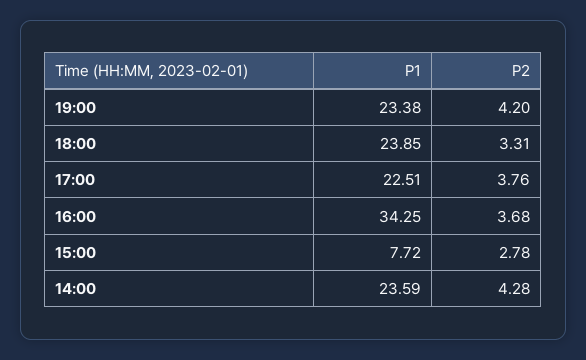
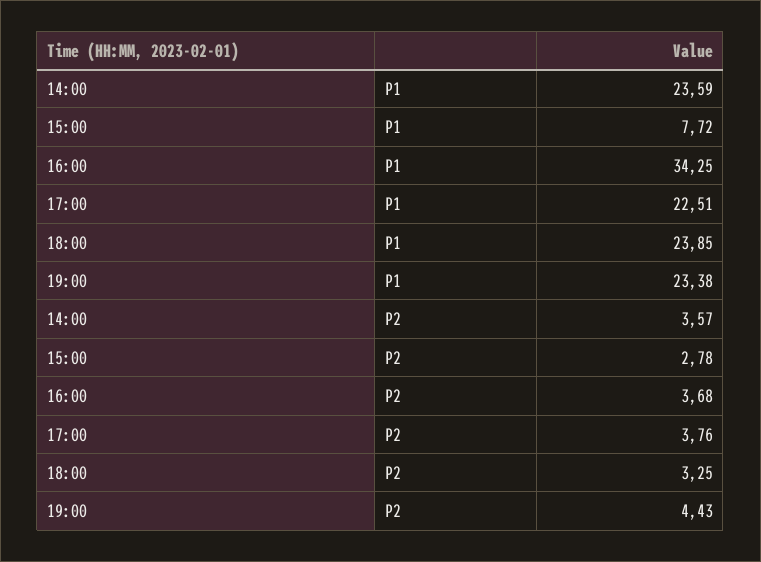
P2, 19:00: 4.2 -> 4.43
P2, 18:00: 3.31 -> 3.25
P2, 14:00: 4.28 -> 3.57

